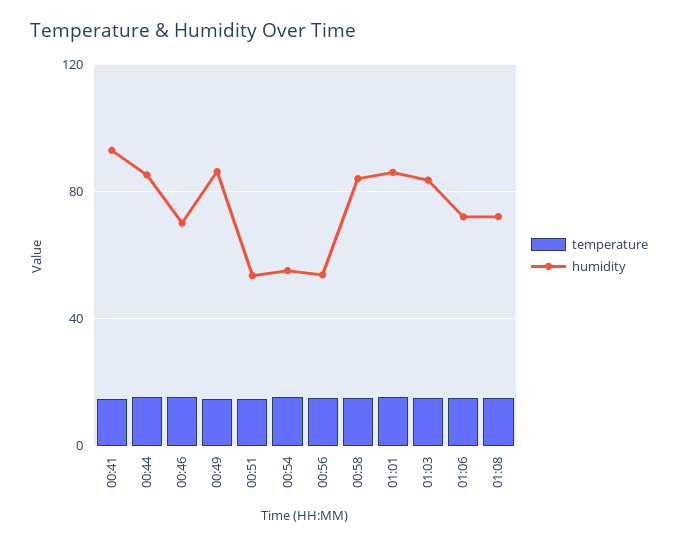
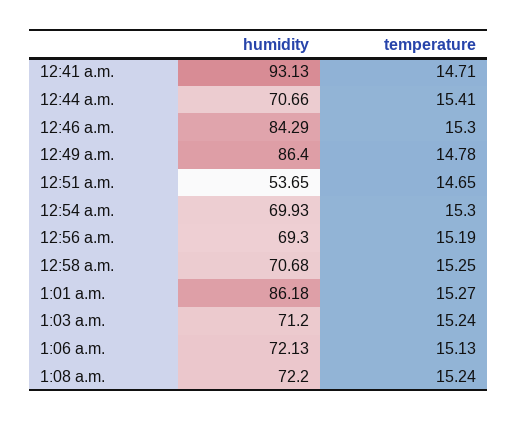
humidity, 00:44: 85 -> 70.66
humidity, 00:46: 70 -> 84.29
humidity, 00:54: 55 -> 69.93
humidity, 00:56: 55 -> 69.3
humidity, 00:58: 85 -> 70.68
humidity, 01:03: 85 -> 71.2

